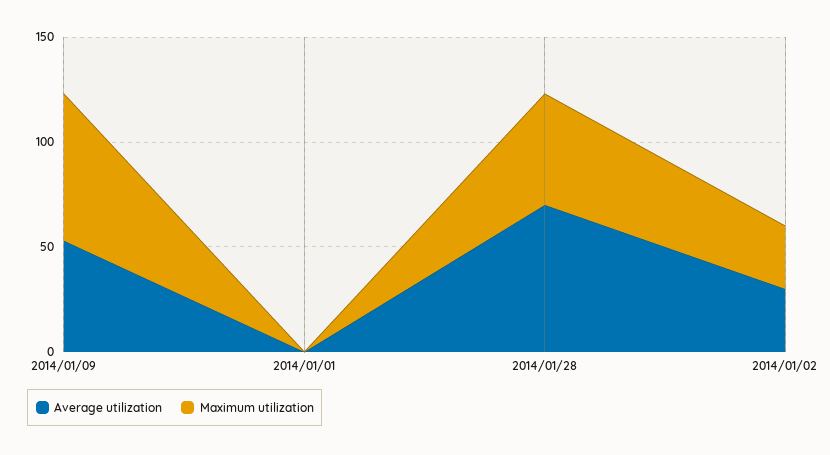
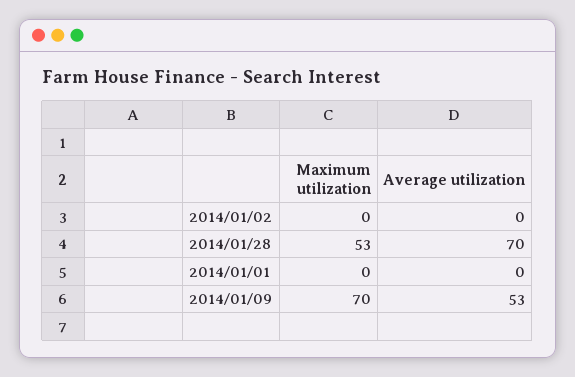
Average utilization, 2014/01/02: 30 -> 0
Maximum utilization, 2014/01/02: 30 -> 0

